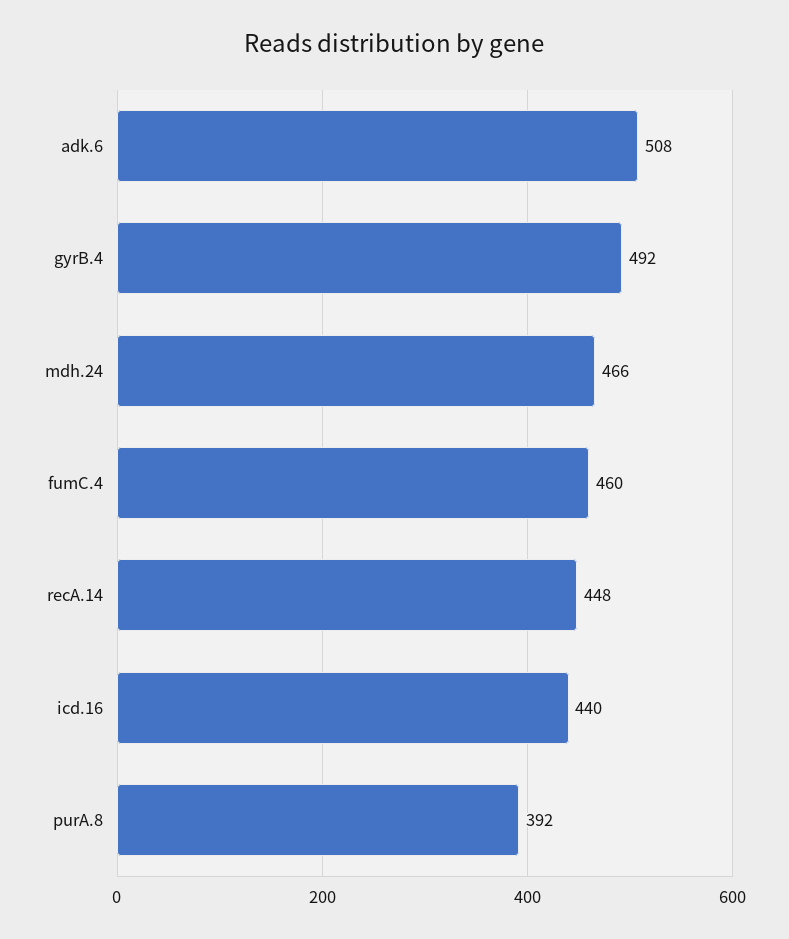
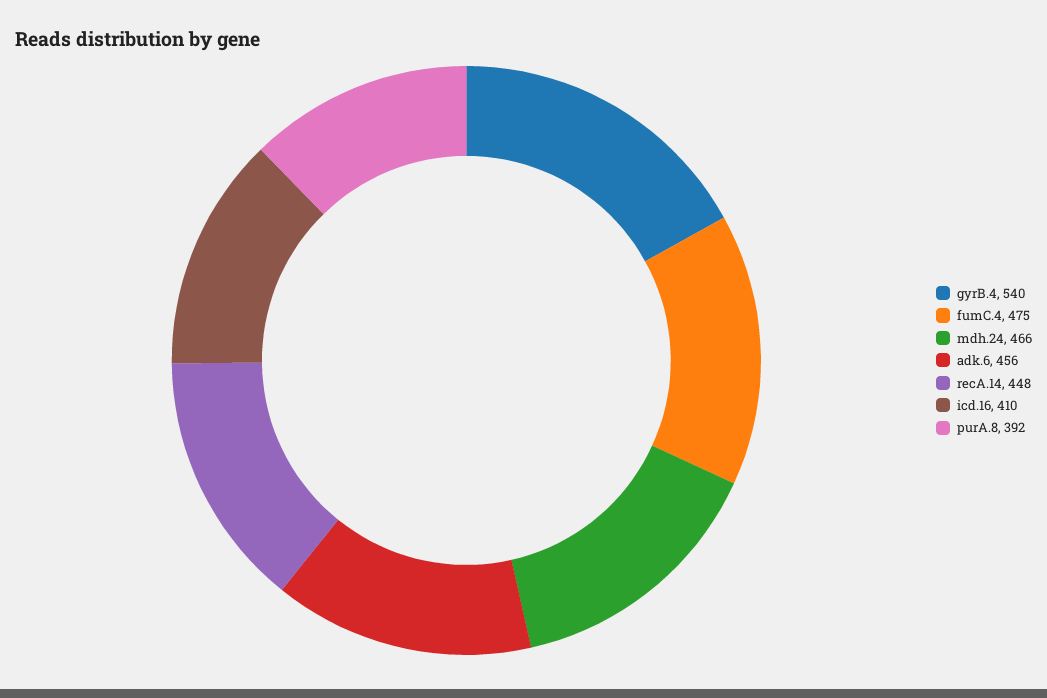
adk.6: 508 -> 456
gyrB.4: 492 -> 540
fumC.4: 460 -> 475
icd.16: 440 -> 410

